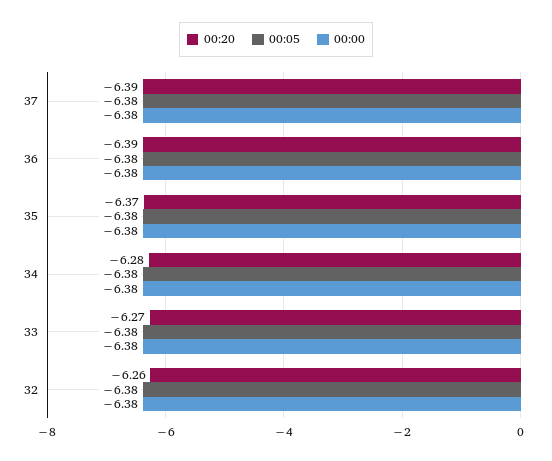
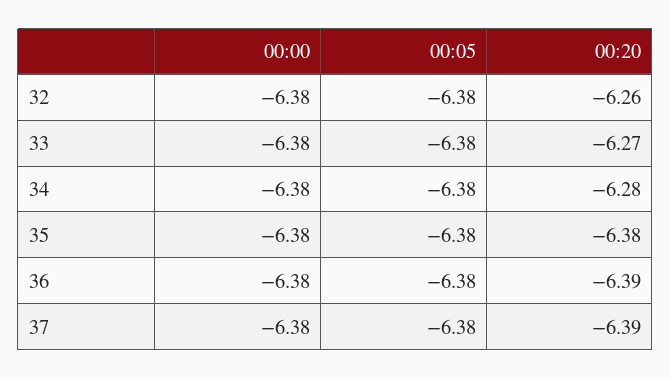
00:20, 35: -6.37 -> -6.38

